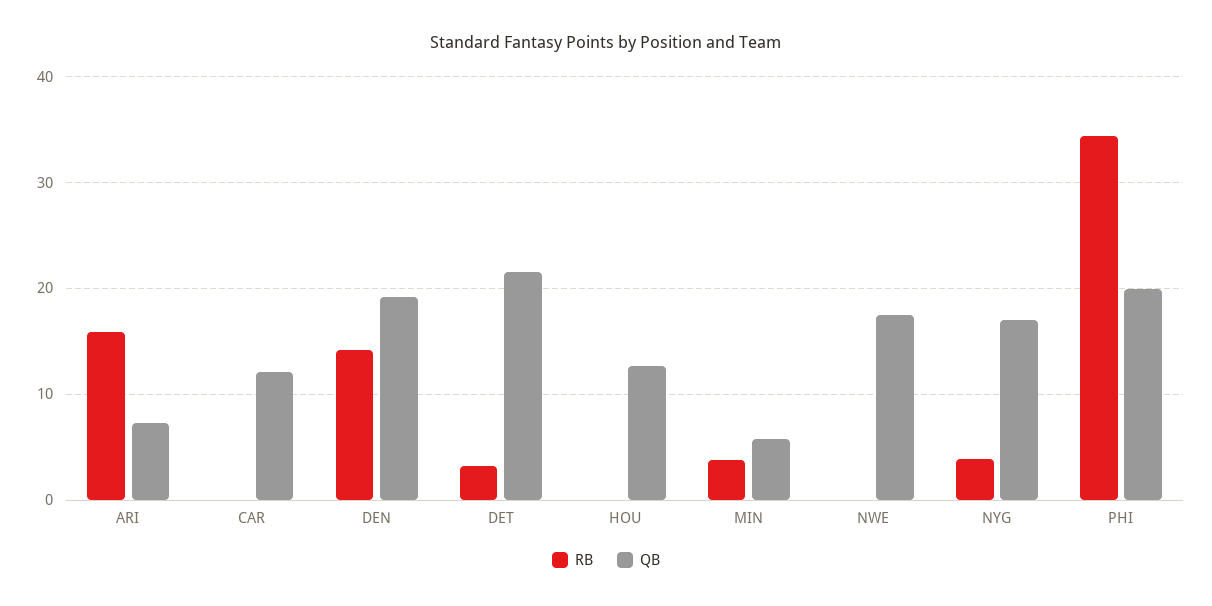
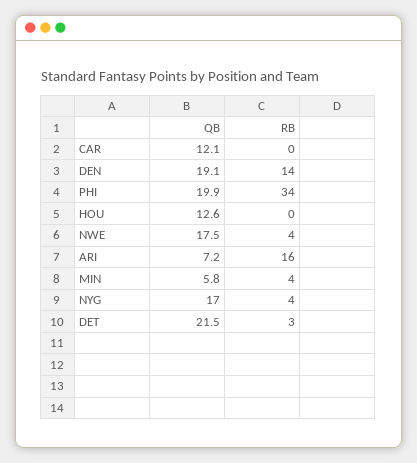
RB, NWE: 0 -> 4

